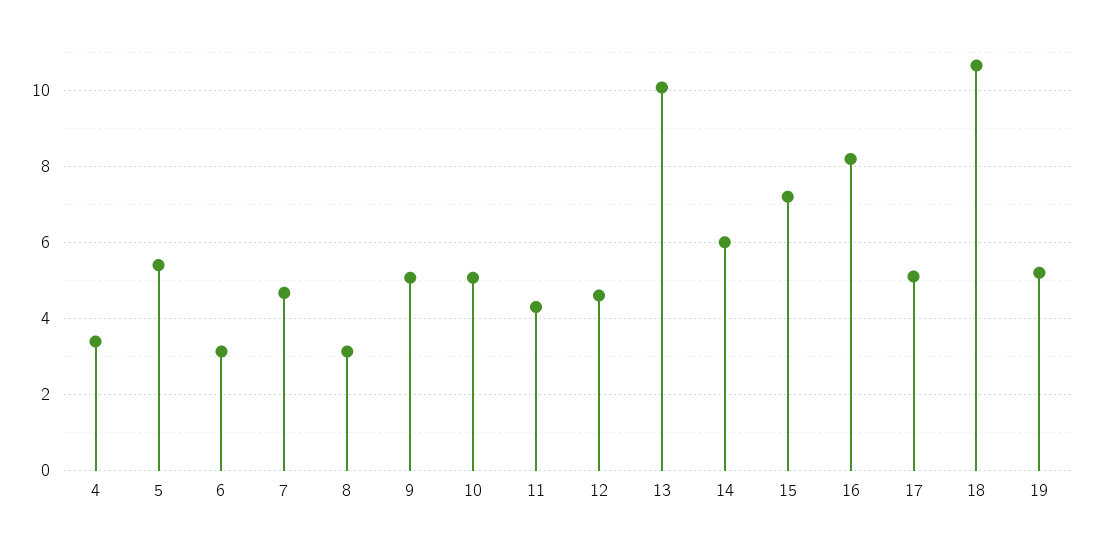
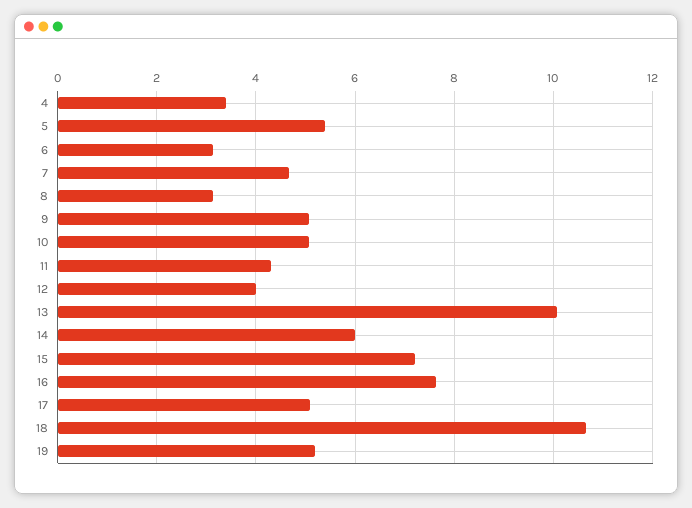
12: 4.6 -> 4
16: 8.2 -> 7.6

